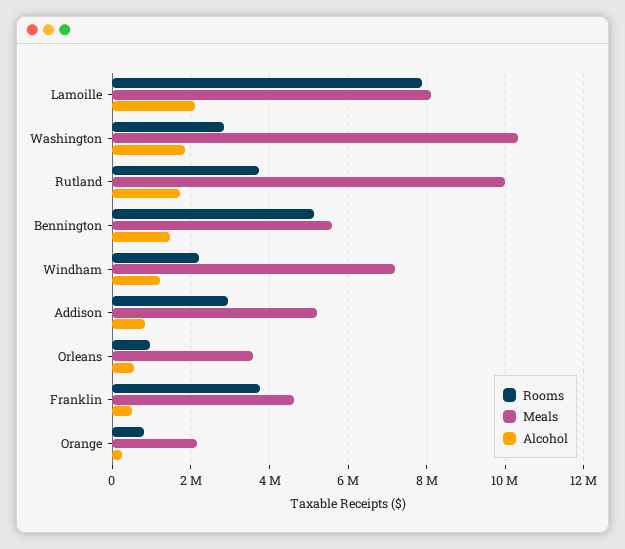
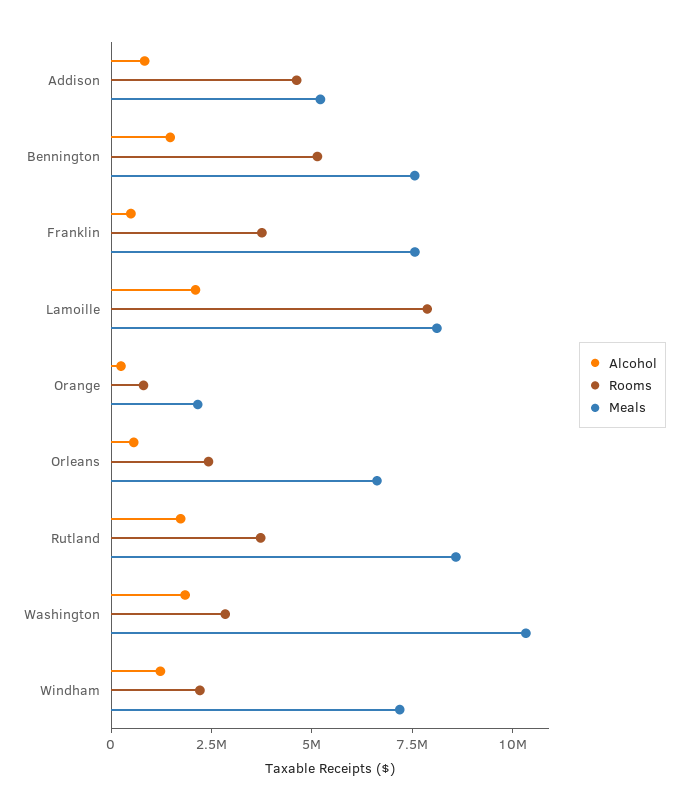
Meals, Rutland: 10000000 -> 8500000
Meals, Bennington: 5600000 -> 7500000
Rooms, Addison: 3000000 -> 4500000
Rooms, Orleans: 1000000 -> 2500000
Meals, Orleans: 3600000 -> 6500000
Meals, Franklin: 4600000 -> 7500000

